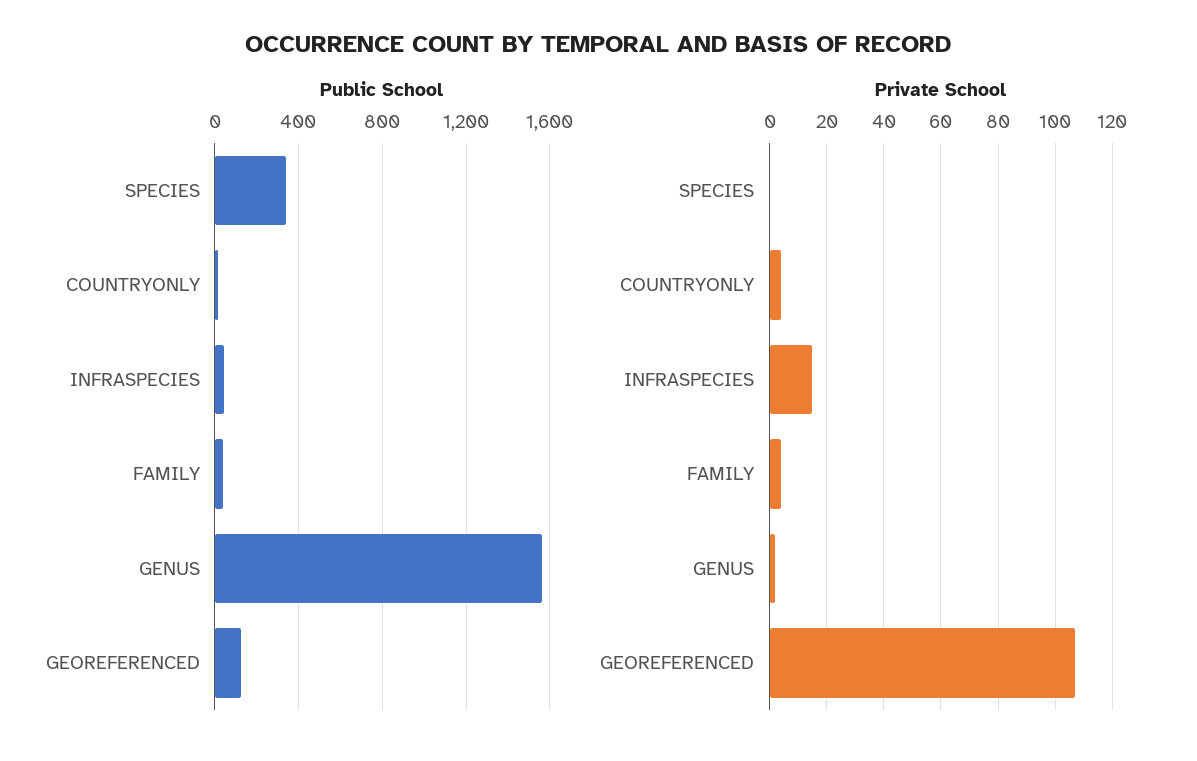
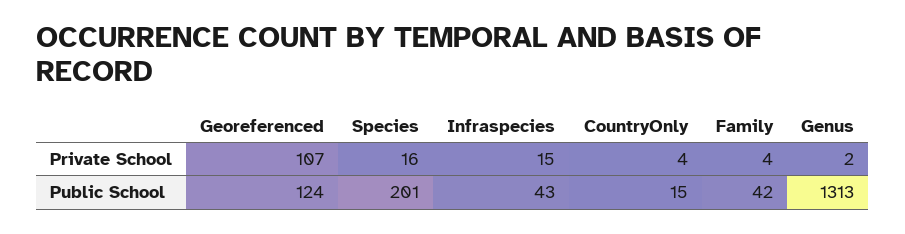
Public School, SPECIES: 350 -> 201
Public School, GENUS: 1550 -> 1313
Private School, SPECIES: 0 -> 16

